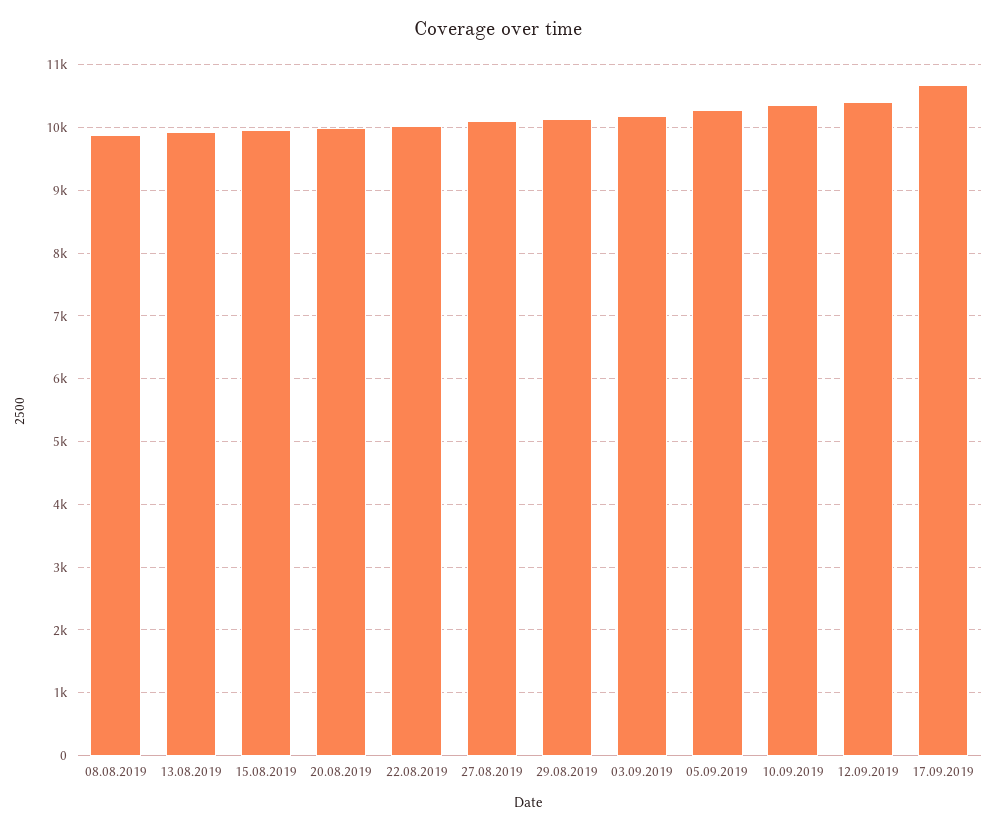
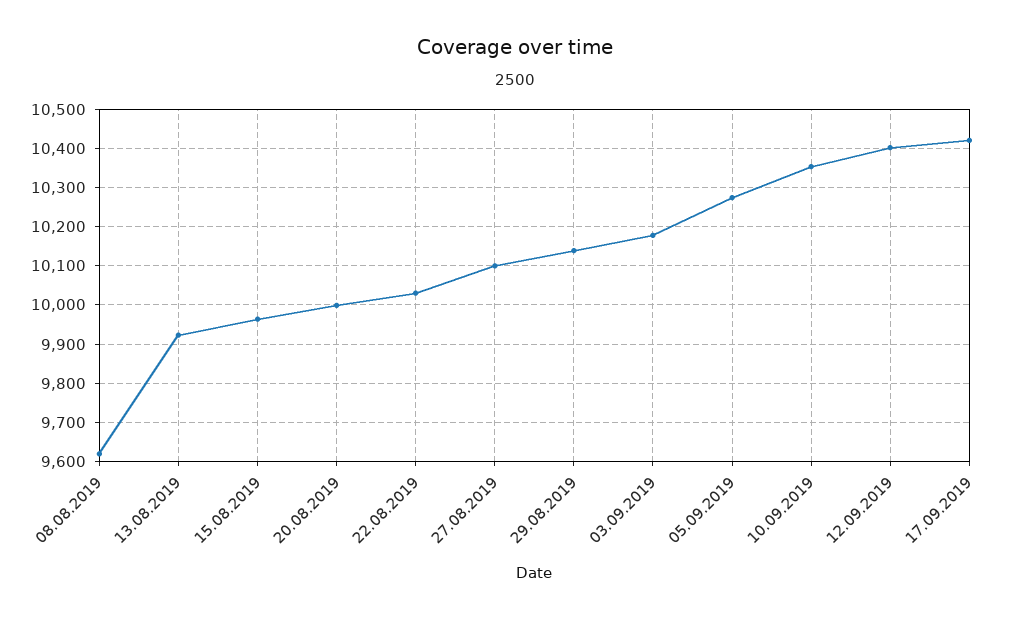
08.08.2019: 9900 -> 9620
17.09.2019: 10700 -> 10420

